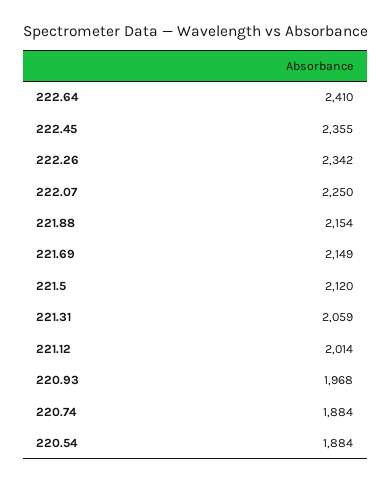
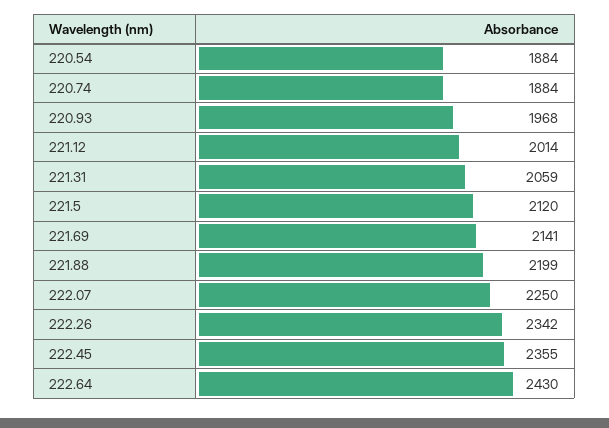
222.64: 2410 -> 2430
221.88: 2154 -> 2199
221.69: 2149 -> 2141

